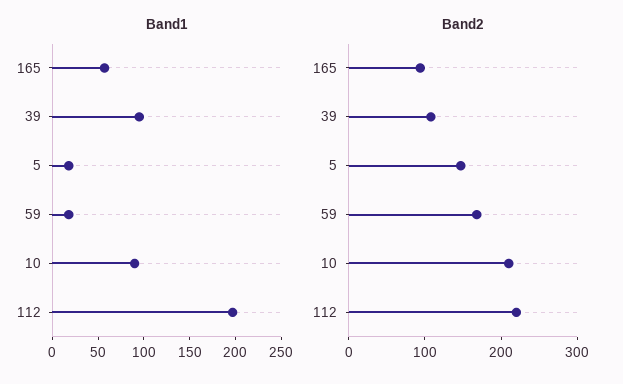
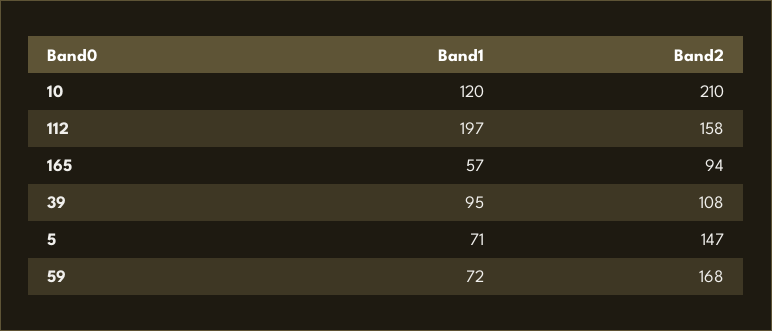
Band1, 5: 20 -> 71
Band1, 59: 20 -> 72
Band1, 10: 90 -> 120
Band2, 112: 220 -> 158

